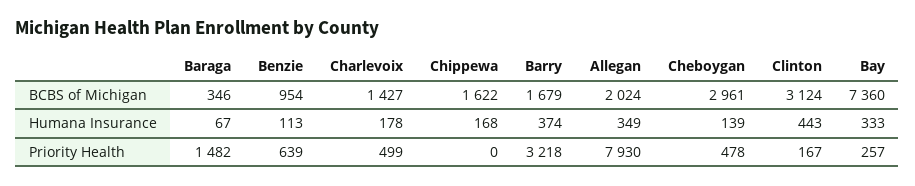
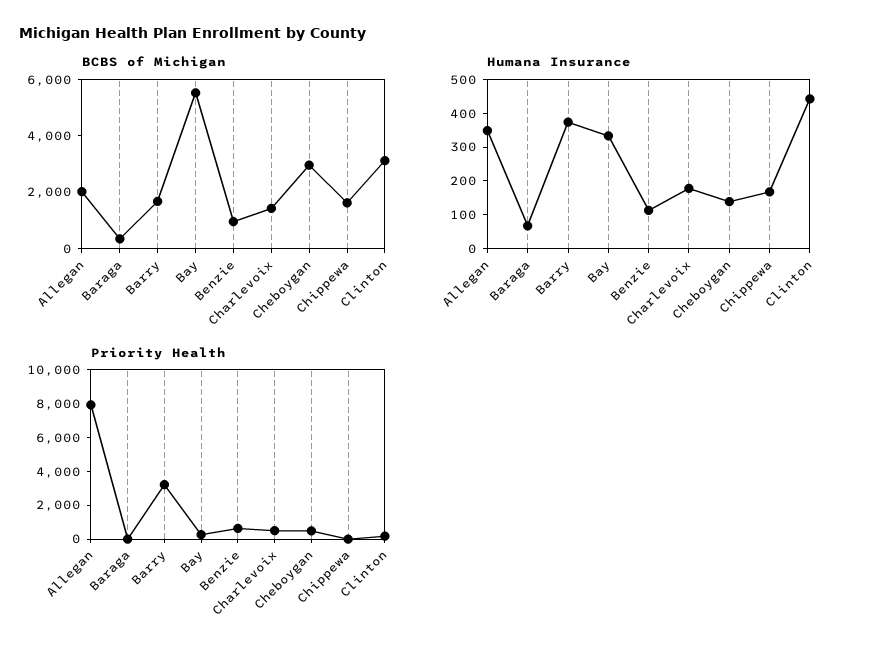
BCBS of Michigan, Bay: 7360 -> 5500
Priority Health, Baraga: 1482 -> 0

